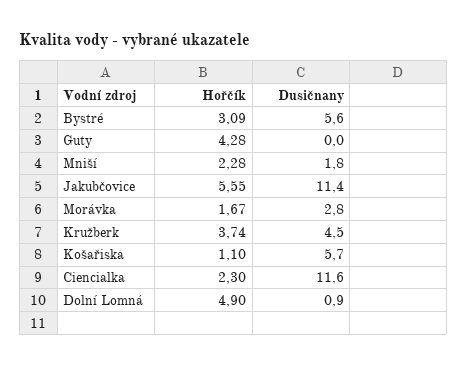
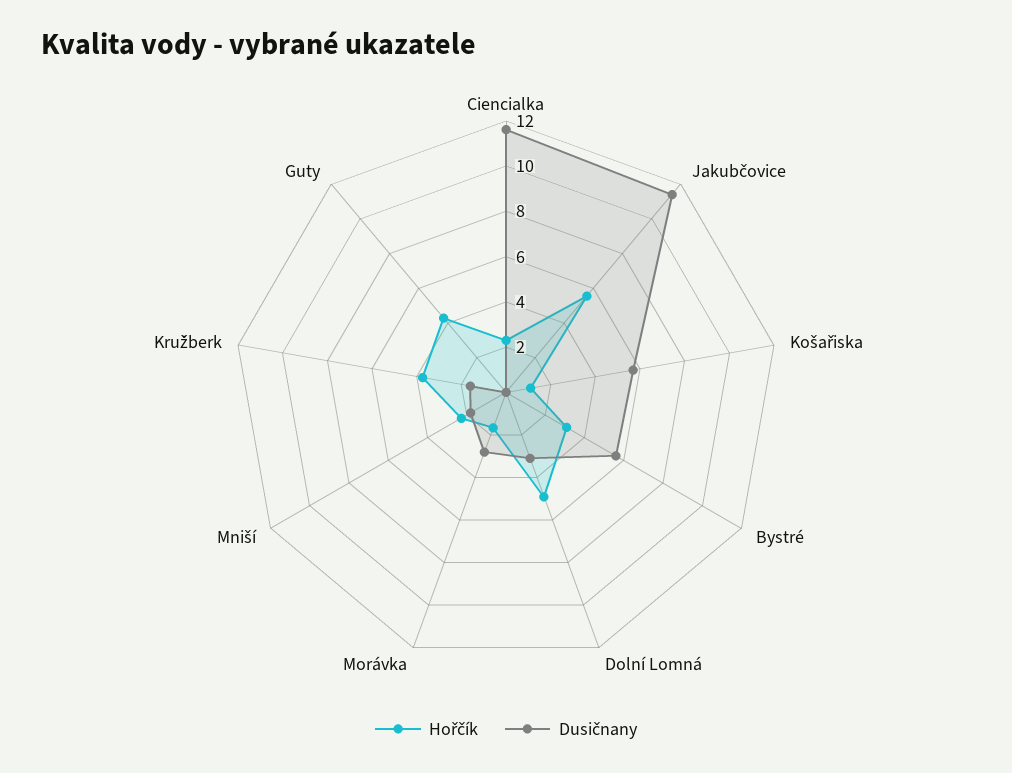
Dusičnany, Kružberk: 4.5 -> 1.5
Dusičnany, Dolní Lomná: 0.9 -> 3

